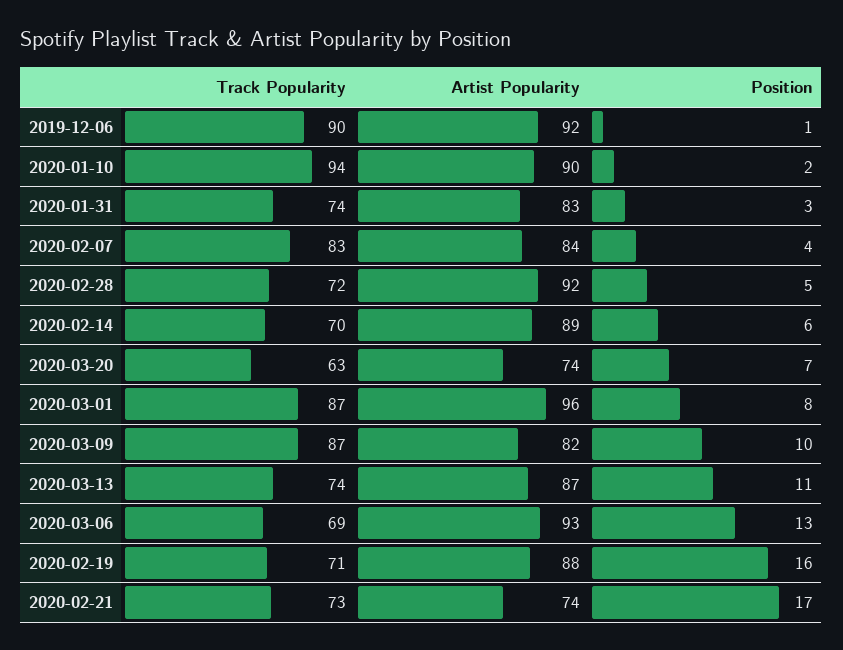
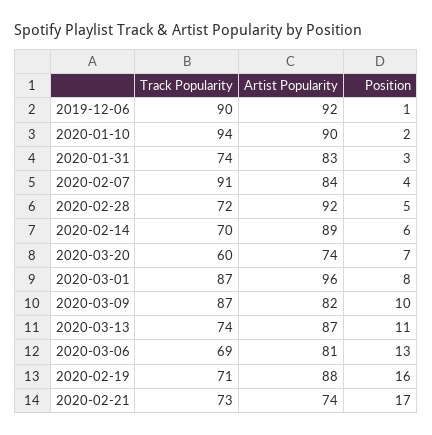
Track Popularity, 2020-02-07: 83 -> 91
Track Popularity, 2020-03-20: 63 -> 60
Artist Popularity, 2020-03-06: 93 -> 81

